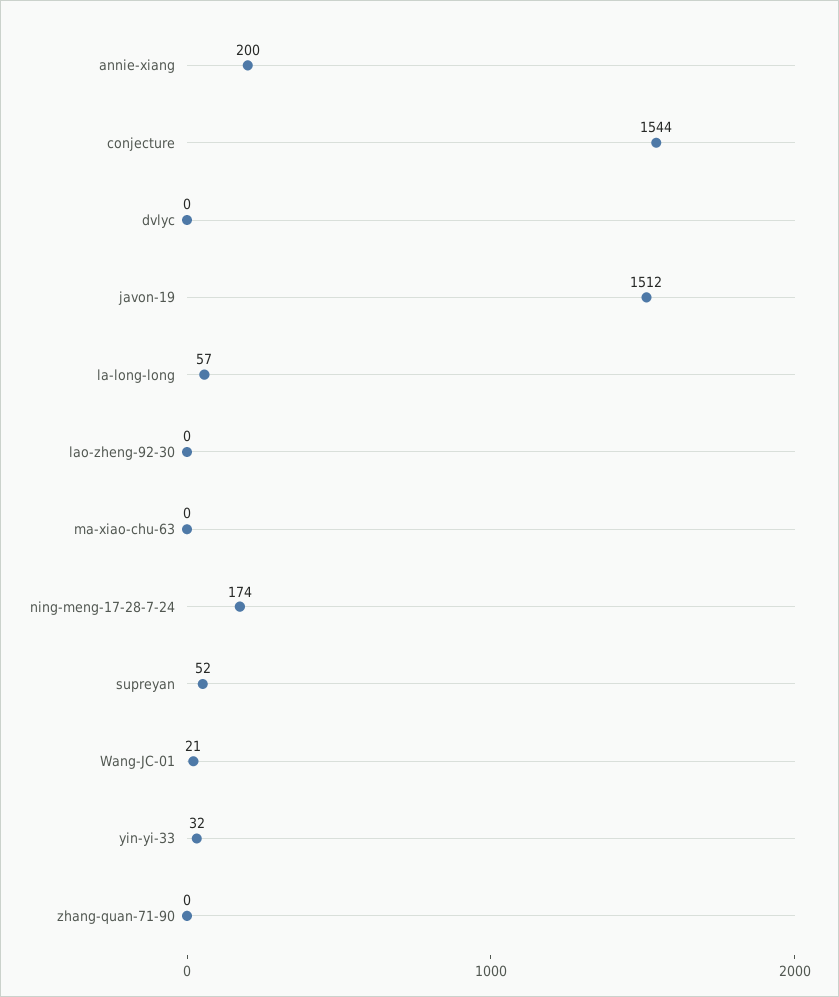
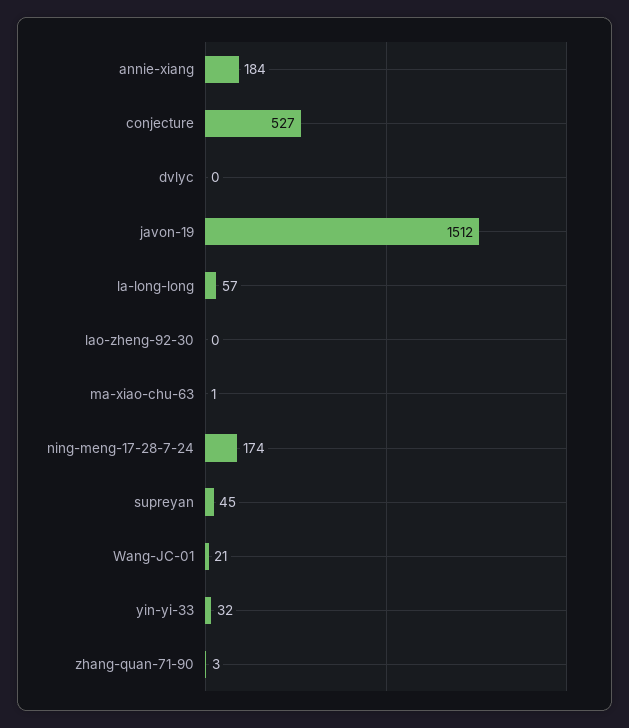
annie-xiang: 200 -> 184
conjecture: 1544 -> 527
ma-xiao-chu-63: 0 -> 1
supreyan: 52 -> 45
zhang-quan-71-90: 0 -> 3

